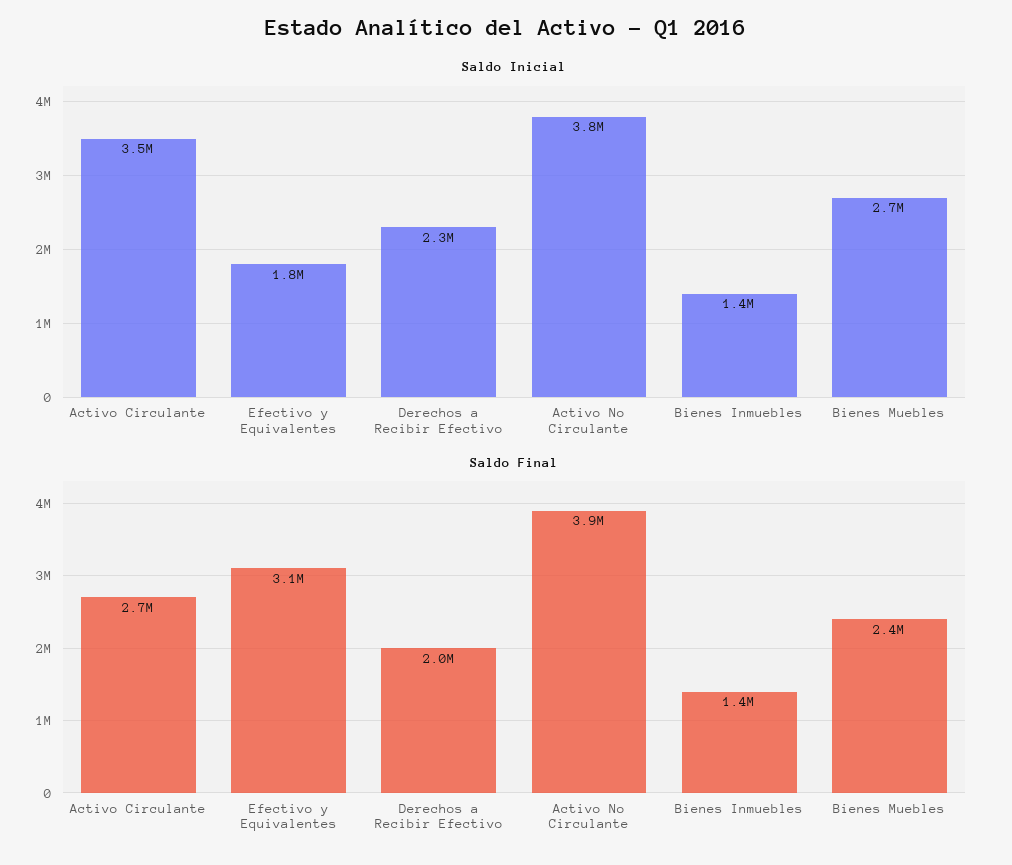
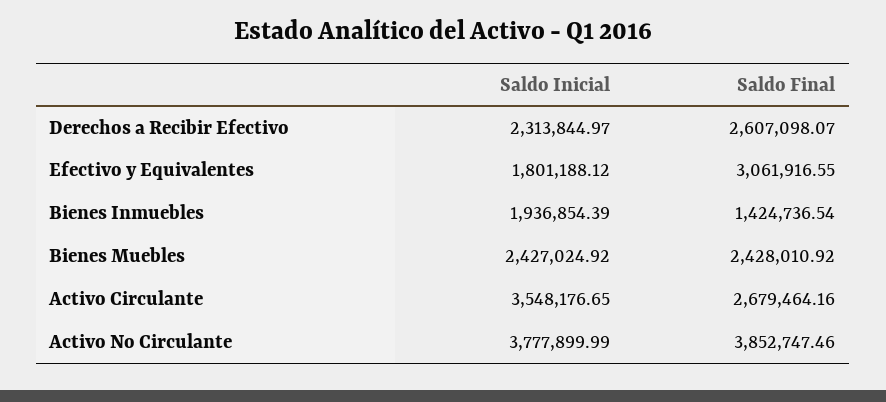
Saldo Inicial, Bienes Inmuebles: 1400000 -> 1936854.39
Saldo Inicial, Bienes Muebles: 2700000 -> 2427024.92
Saldo Final, Derechos a Recibir Efectivo: 2000000 -> 2607098.07

